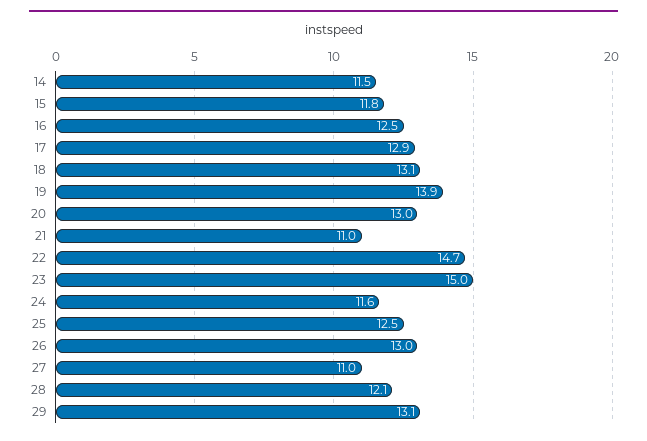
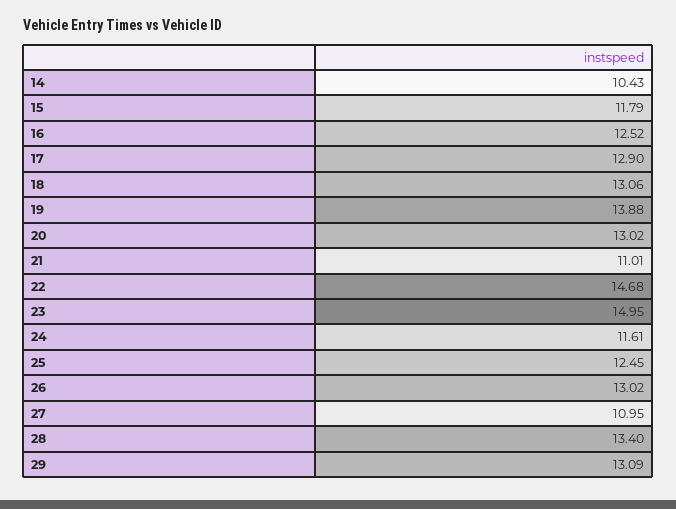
14: 11.5 -> 10.43
28: 12.1 -> 13.4

